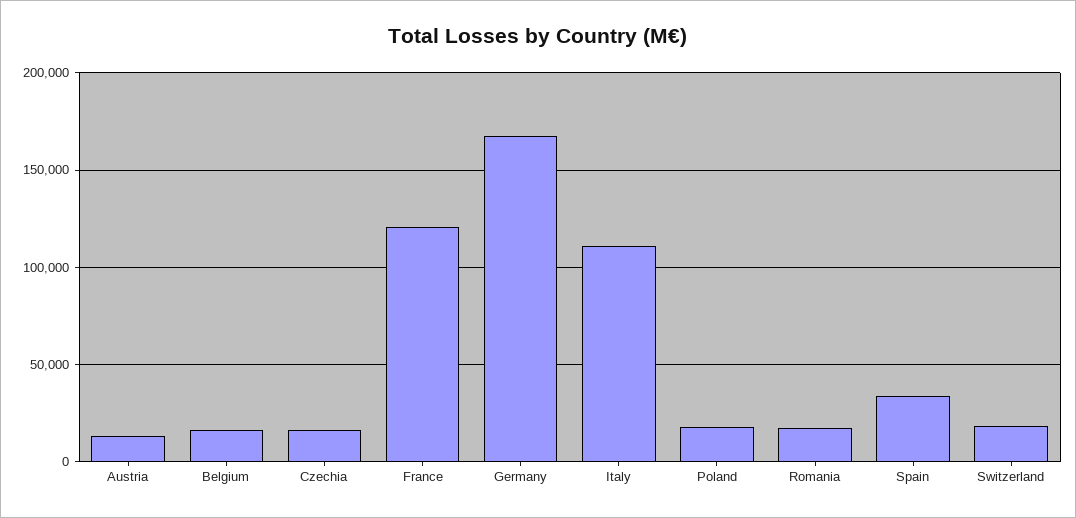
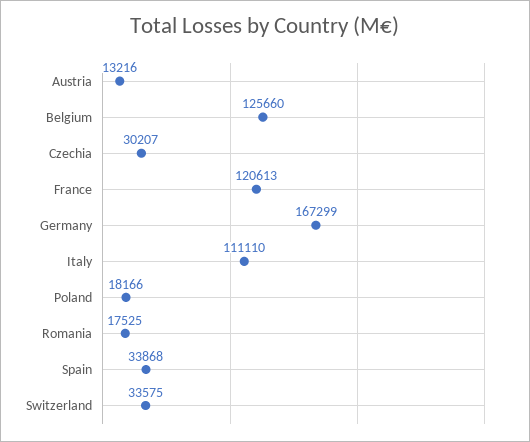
Belgium: 15000 -> 125660
Czechia: 15000 -> 30207
Switzerland: 20000 -> 33575

